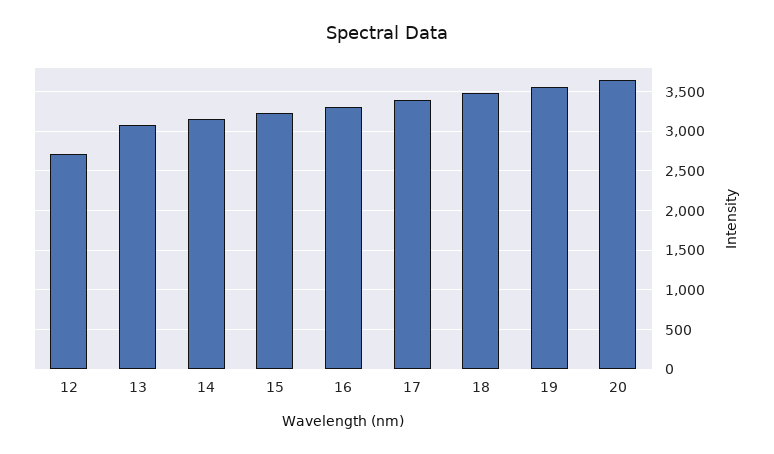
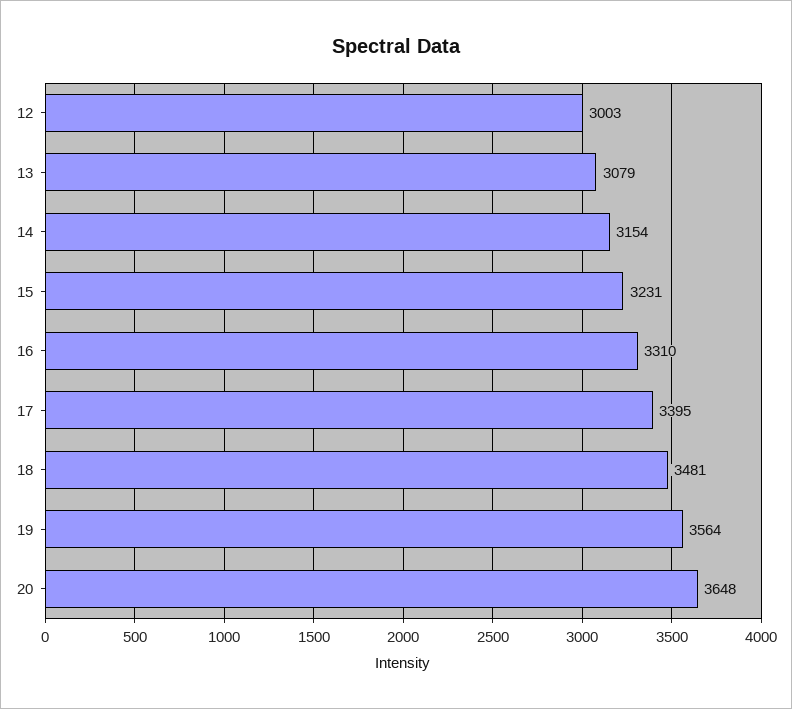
12: 2700 -> 3003

